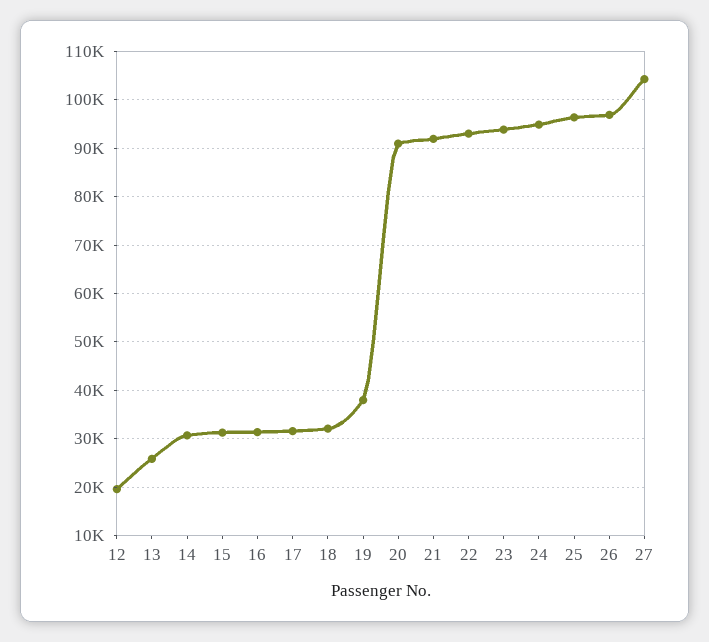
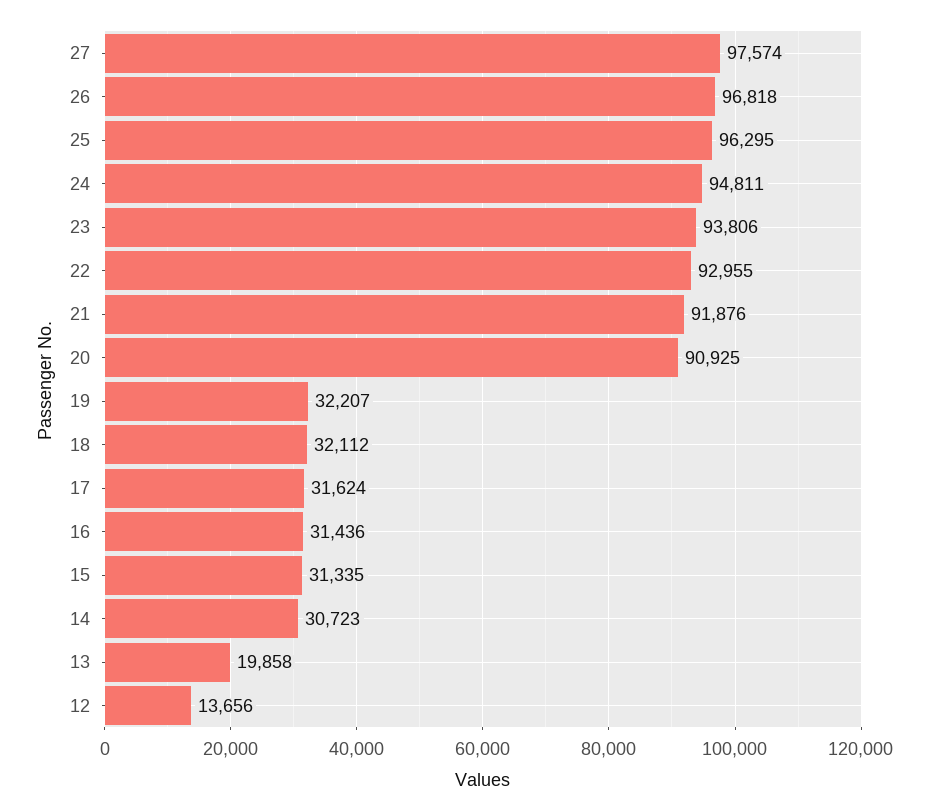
12: 20000 -> 13656
13: 26000 -> 19858
19: 38000 -> 32207
27: 104000 -> 97574

